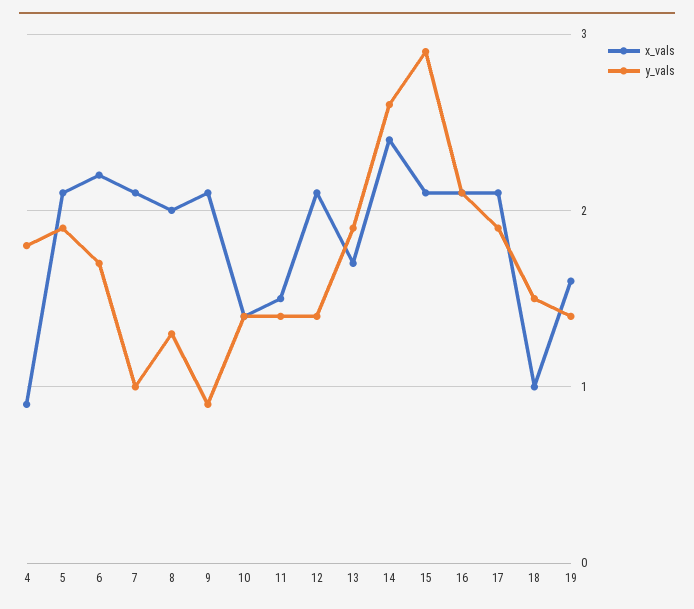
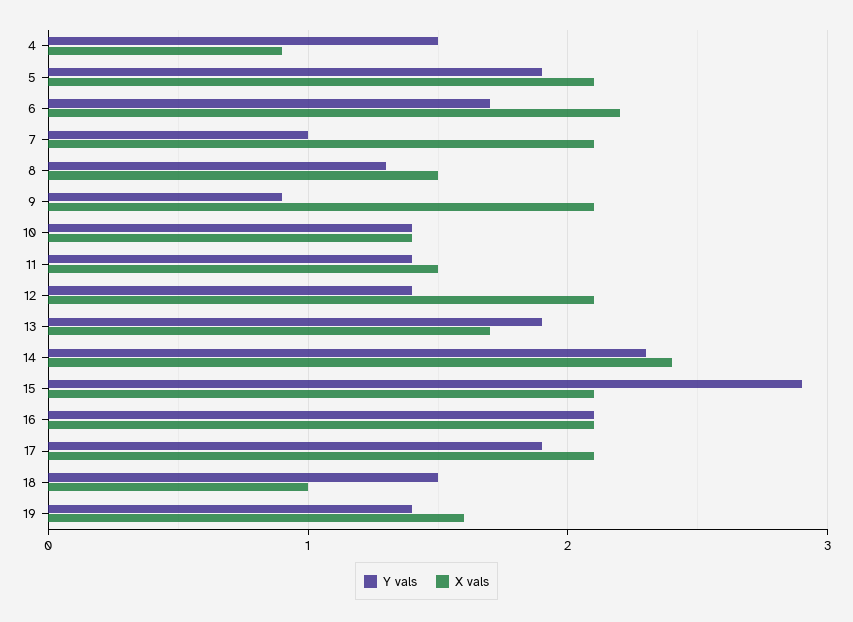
y_vals, 4: 1.8 -> 1.5
x_vals, 8: 2 -> 1.5
y_vals, 14: 2.6 -> 2.3

